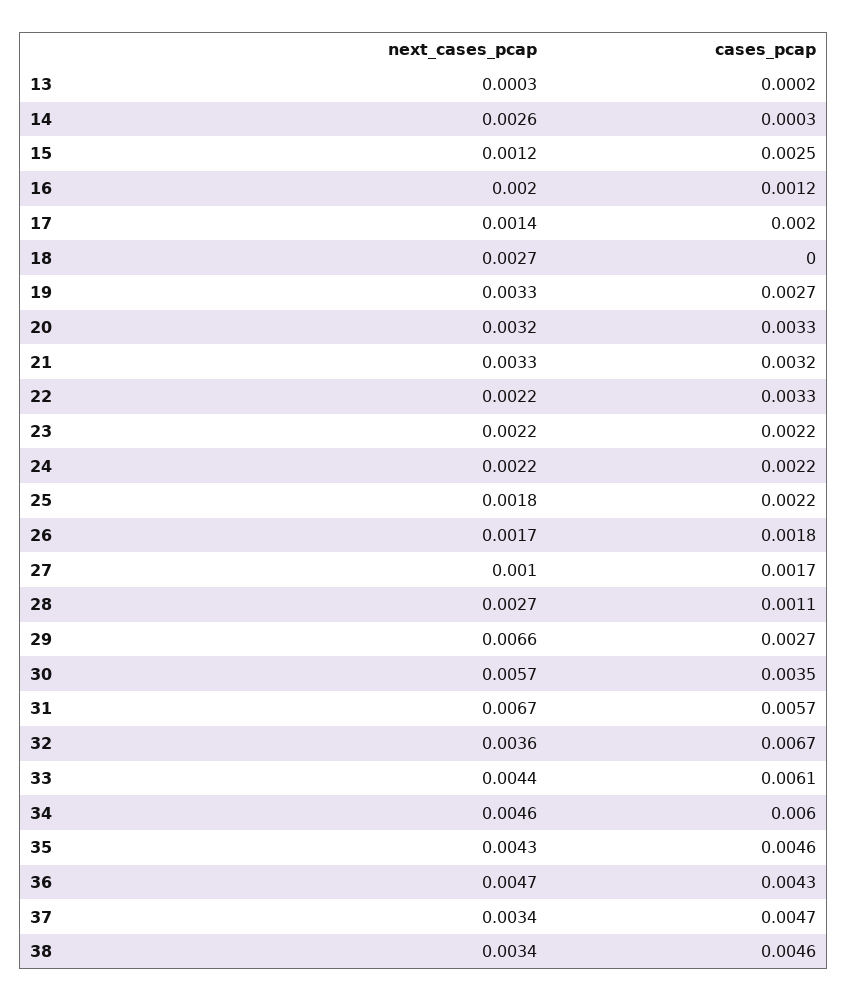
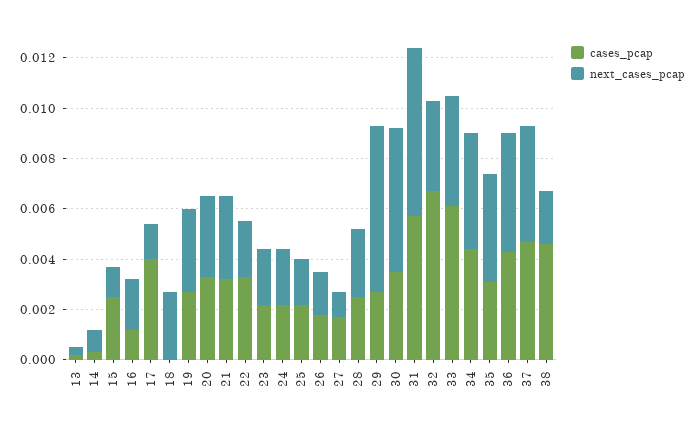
next_cases_pcap, 14: 0.0026 -> 0.001
cases_pcap, 17: 0.002 -> 0.004
cases_pcap, 28: 0.0011 -> 0.0025
cases_pcap, 34: 0.006 -> 0.0045
cases_pcap, 35: 0.0046 -> 0.003
next_cases_pcap, 37: 0.0034 -> 0.0045
next_cases_pcap, 38: 0.0034 -> 0.002

